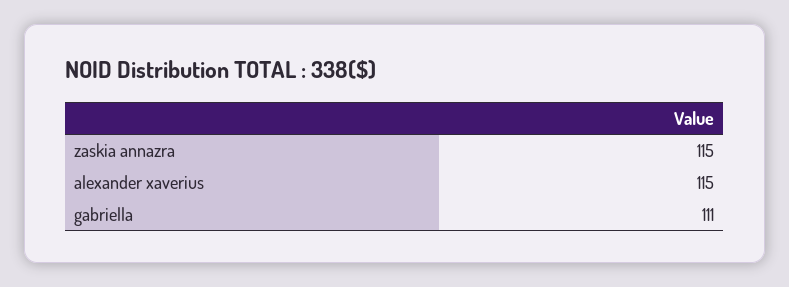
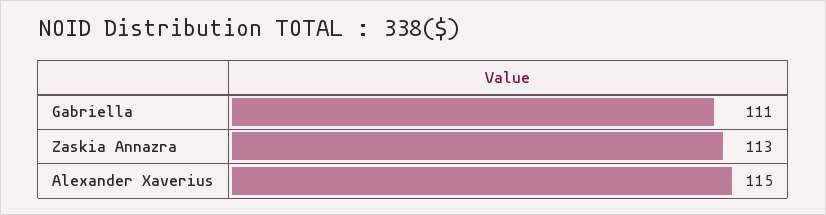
zaskia annazra: 115 -> 113

